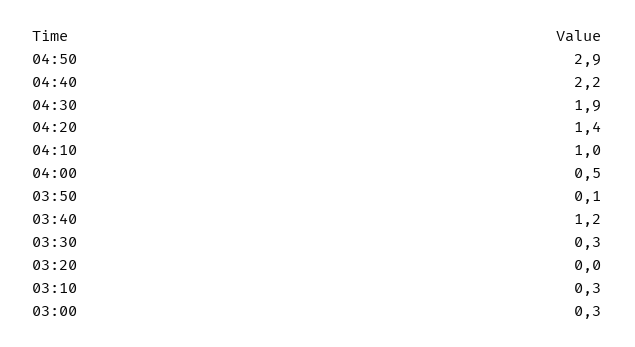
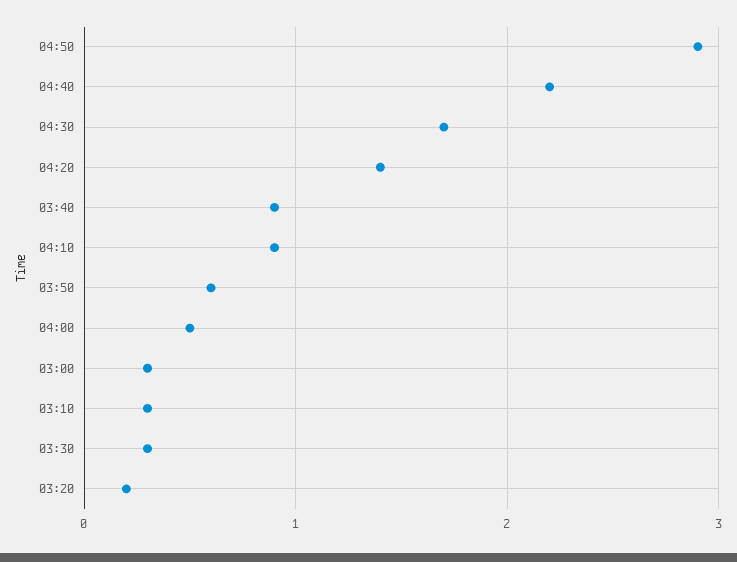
04:30: 1.9 -> 1.7
04:10: 1 -> 0.9
03:50: 0.1 -> 0.6
03:40: 1.2 -> 0.9
03:20: 0 -> 0.2

